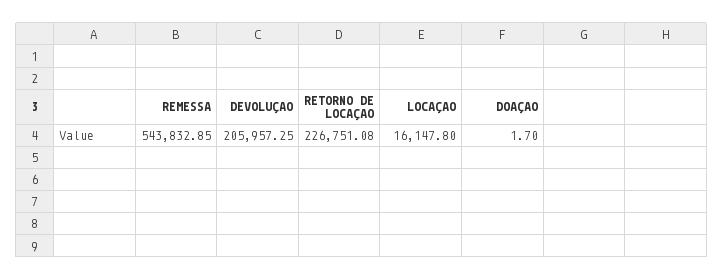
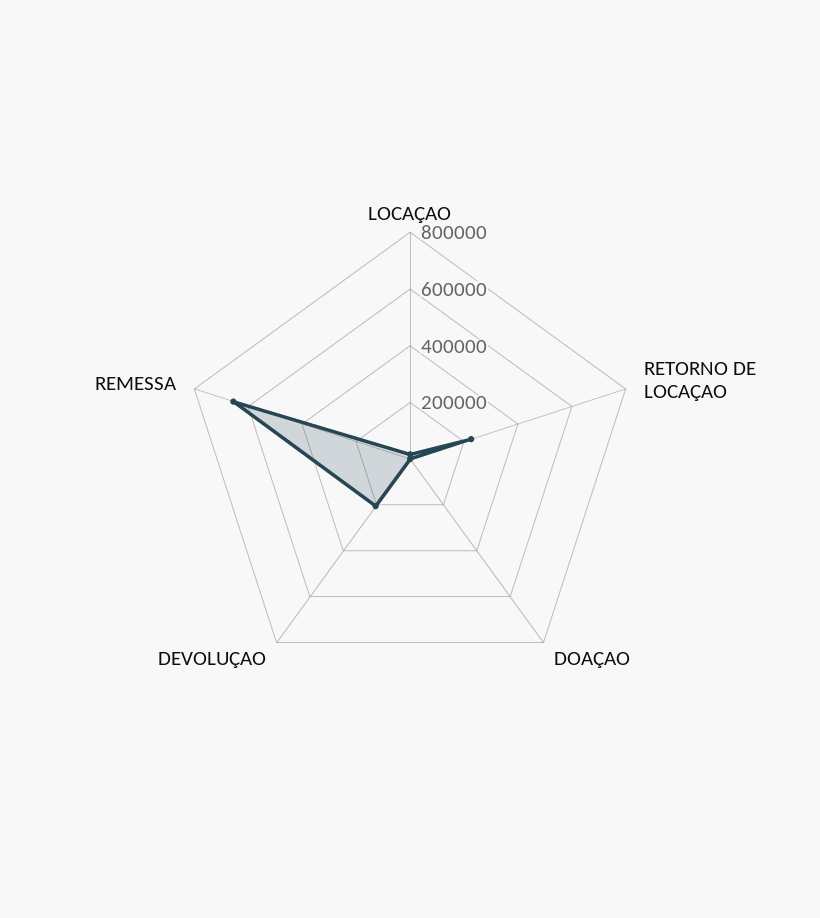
REMESSA: 543832.85 -> 650000

